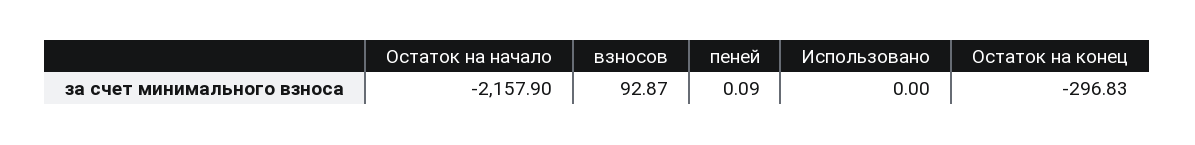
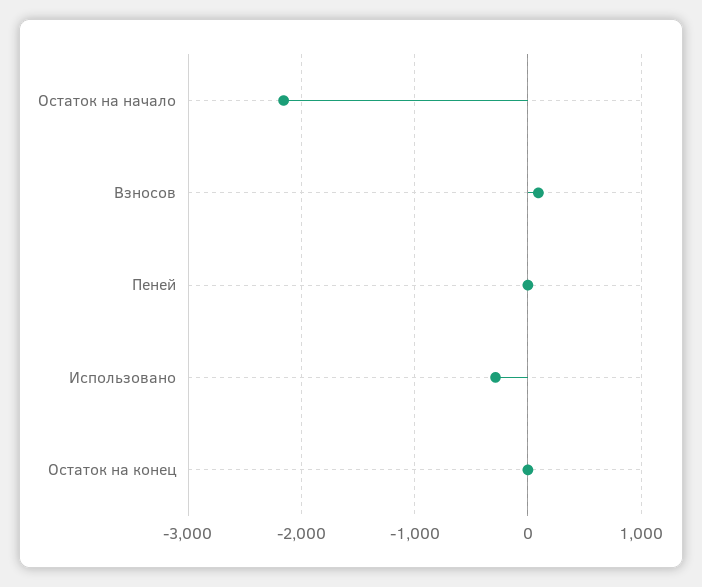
Использовано: 0 -> -300
Остаток на конец: -296.83 -> 0

